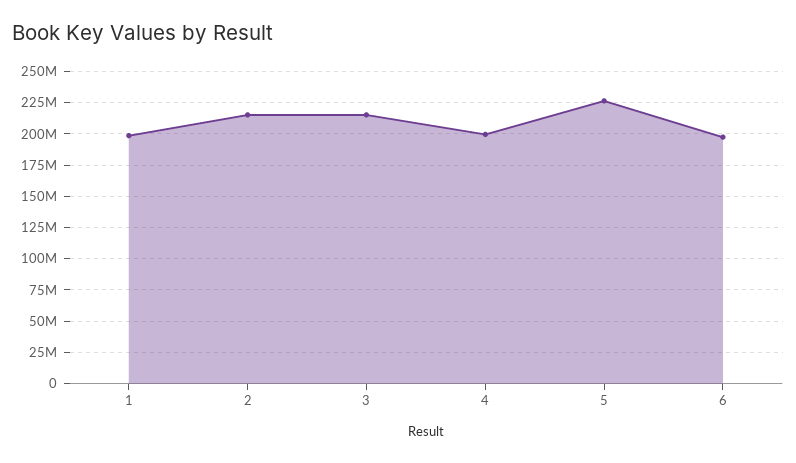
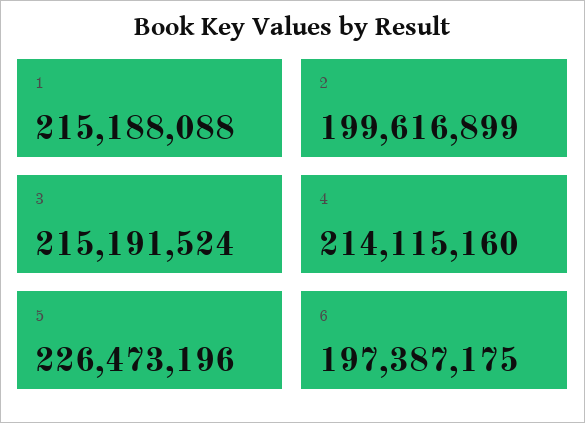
1: 200000000 -> 215188088
2: 215000000 -> 199616899
4: 200000000 -> 214115160

